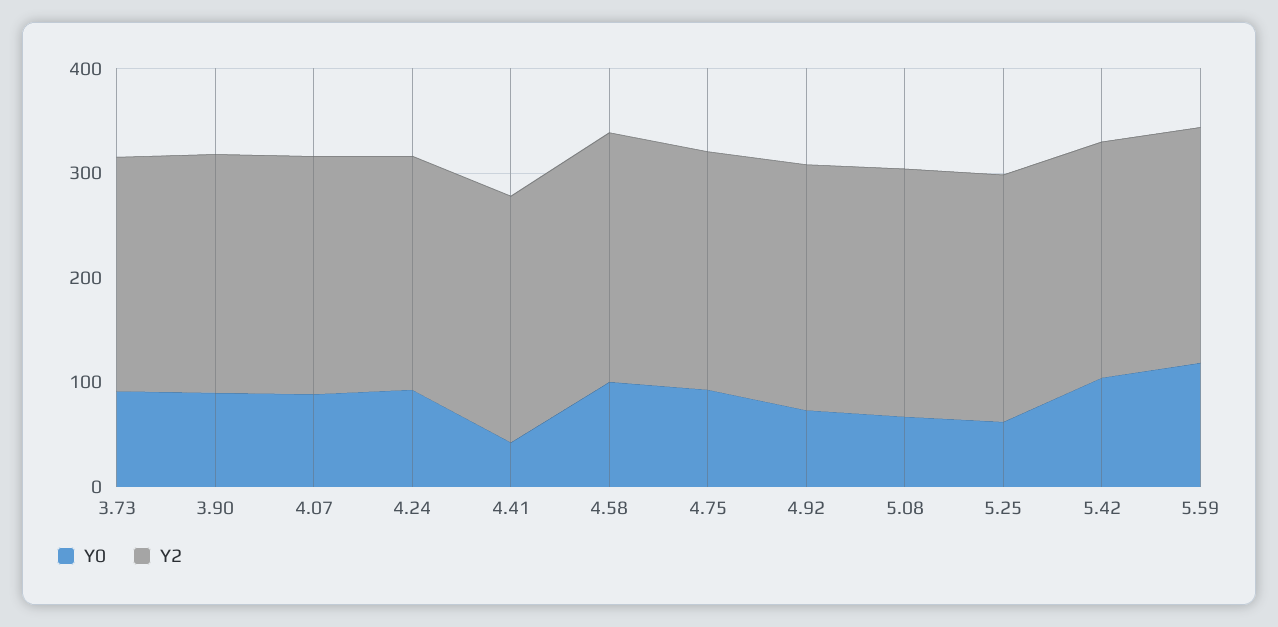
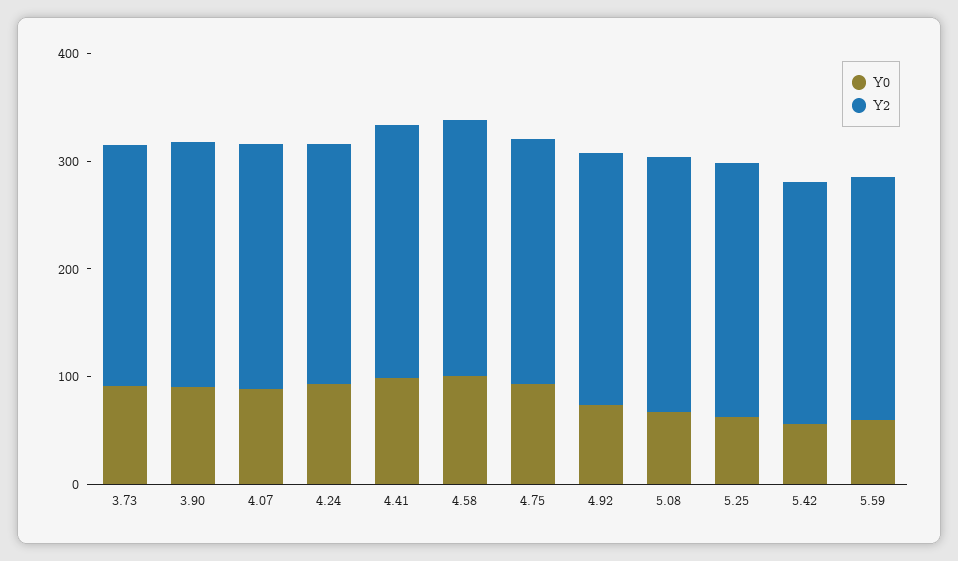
Y0, 4.41: 40 -> 100
Y0, 5.42: 100 -> 60
Y0, 5.59: 120 -> 60

